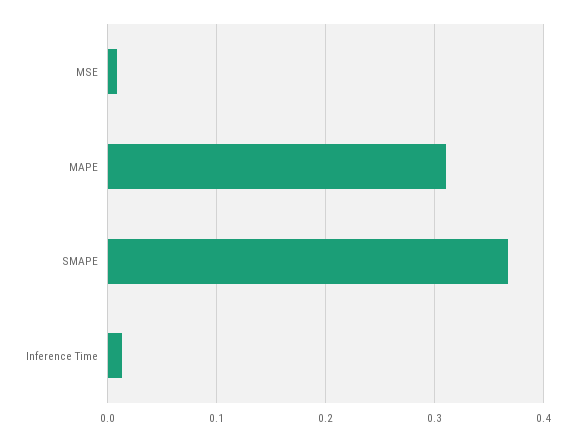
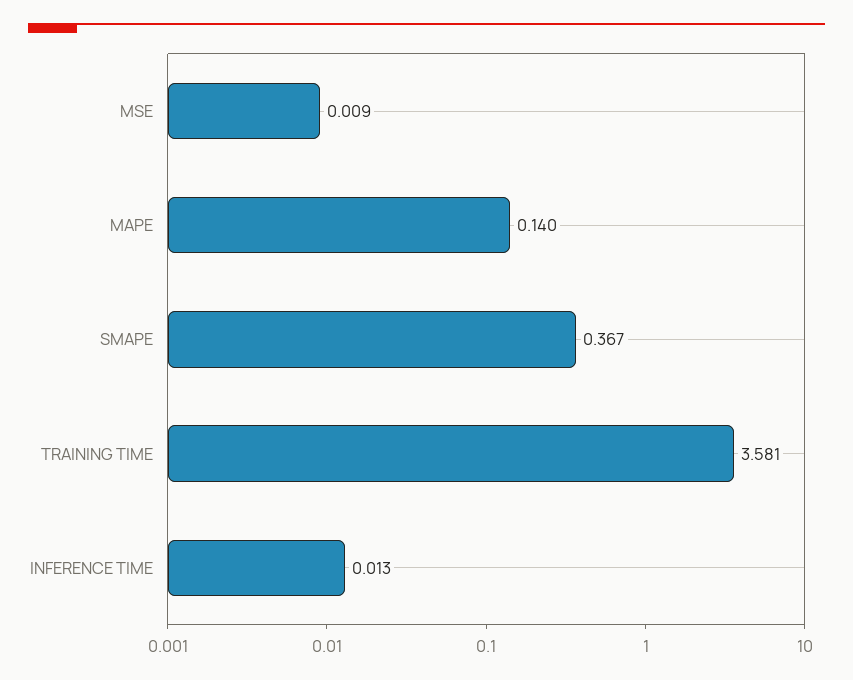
MAPE: 0.31 -> 0.14
TRAINING TIME: none -> 3.581

